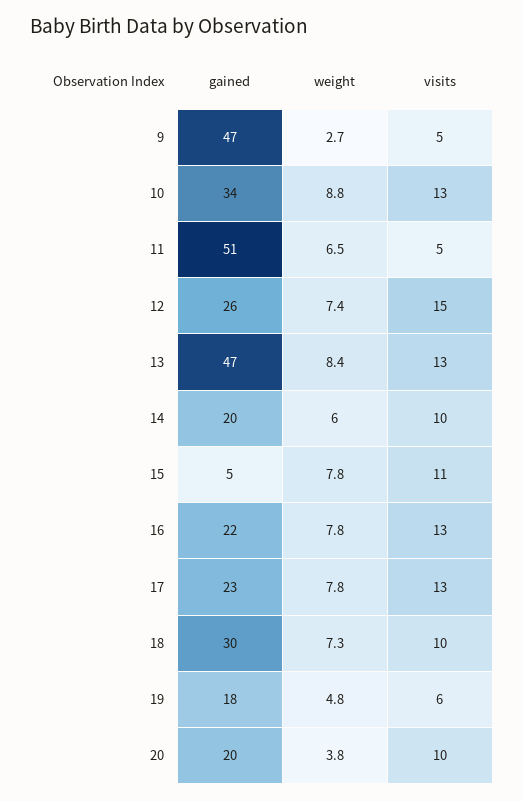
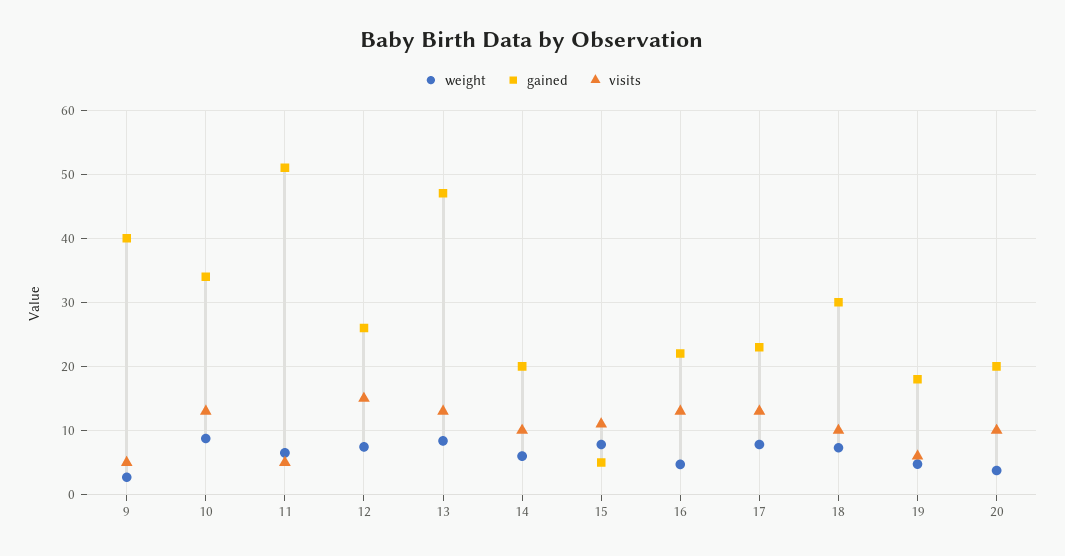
gained, 9: 47 -> 40
weight, 16: 7.8 -> 5

